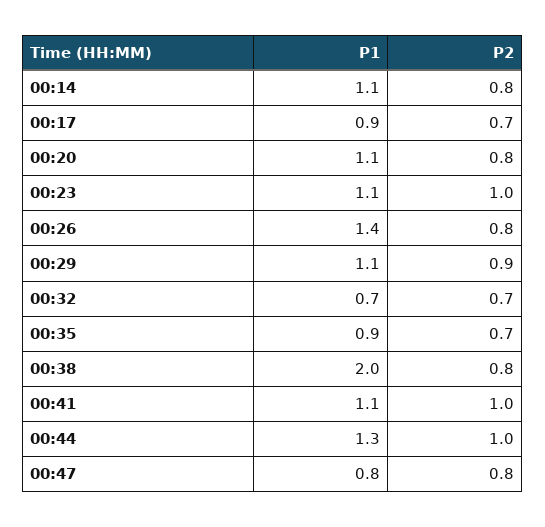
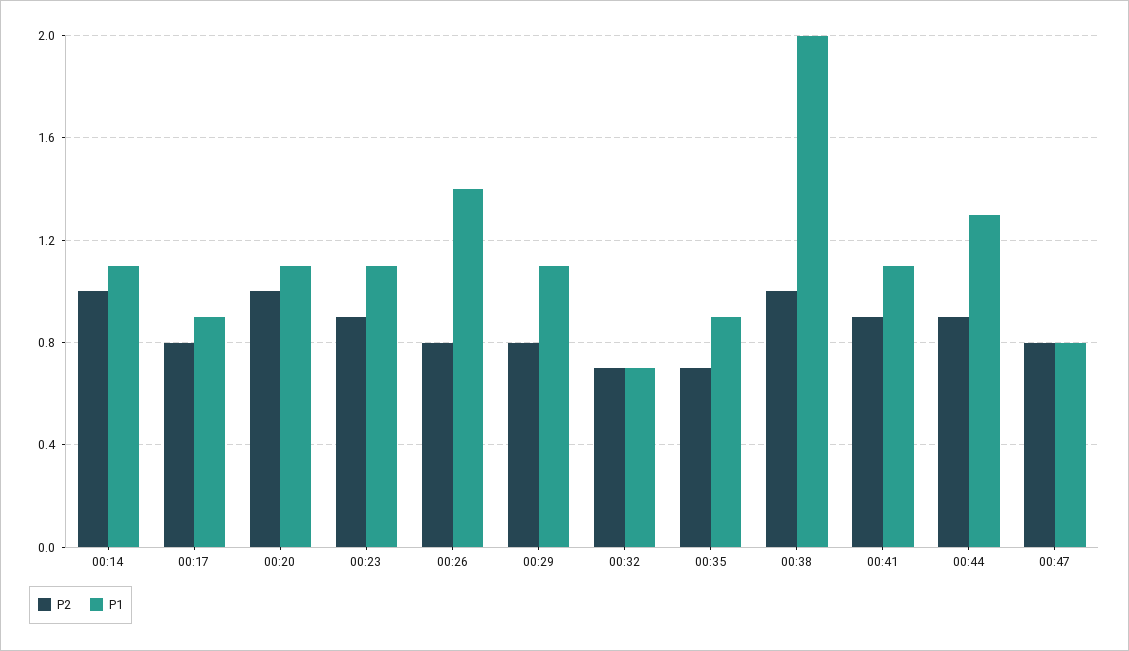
P2, 00:14: 0.8 -> 1
P2, 00:17: 0.7 -> 0.8
P2, 00:20: 0.8 -> 1
P2, 00:23: 1 -> 0.9
P2, 00:29: 0.9 -> 0.8
P2, 00:38: 0.8 -> 1
P2, 00:41: 1 -> 0.9
P2, 00:44: 1 -> 0.9

